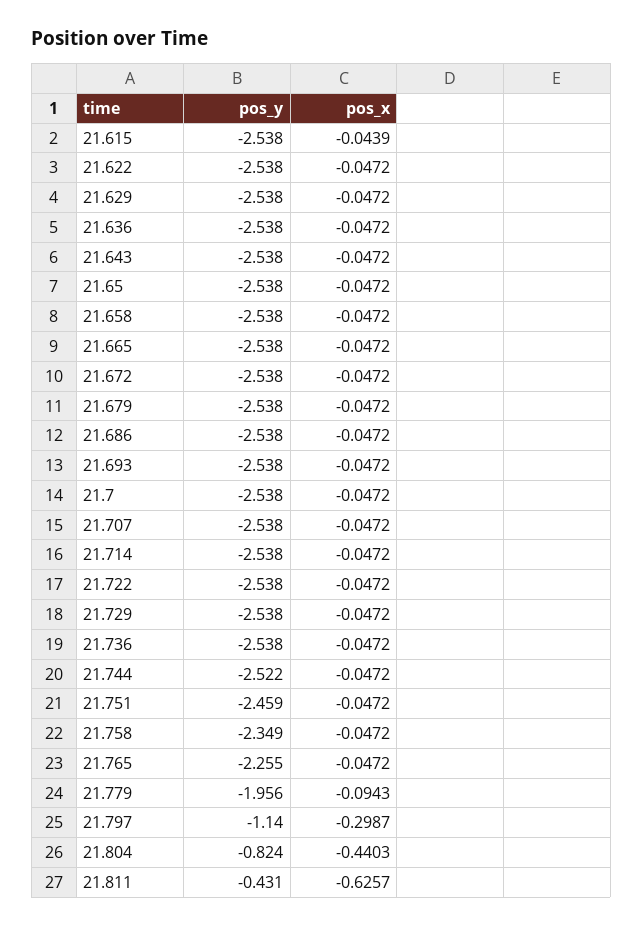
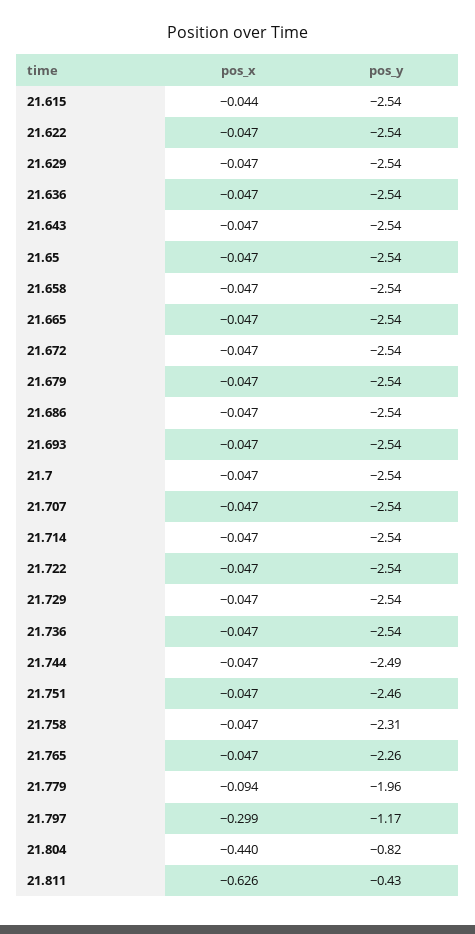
pos_y, 21.744: -2.522 -> -2.49
pos_y, 21.758: -2.349 -> -2.31
pos_y, 21.797: -1.14 -> -1.17

